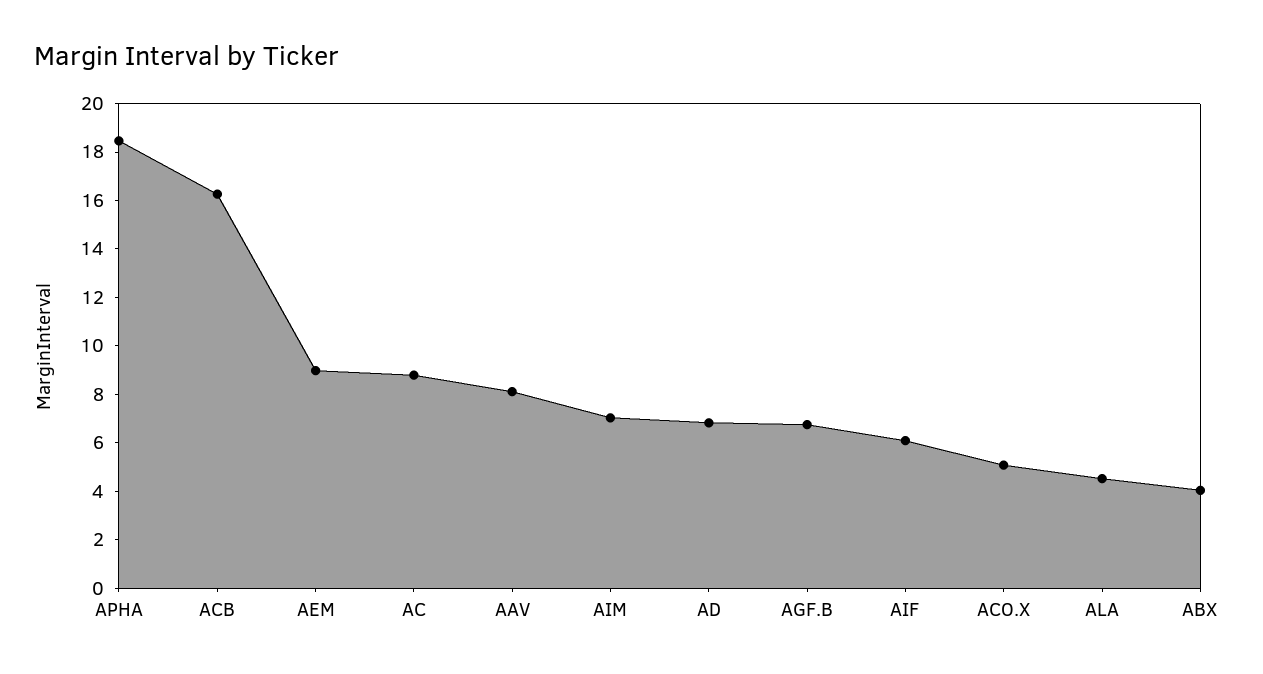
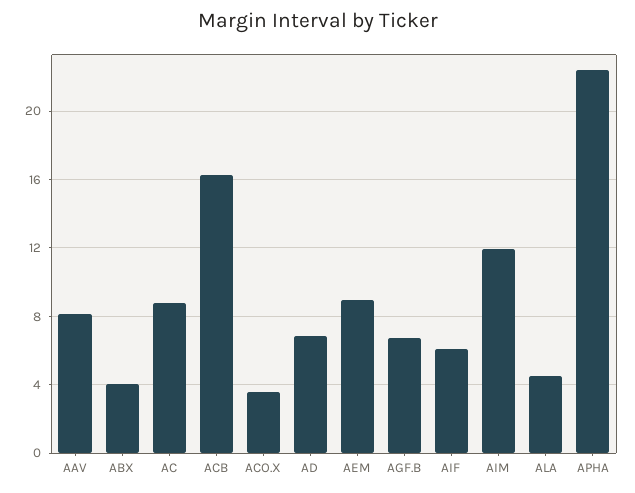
APHA: 18.5 -> 22.5
AIM: 7 -> 12
ACO.X: 5 -> 3.5

